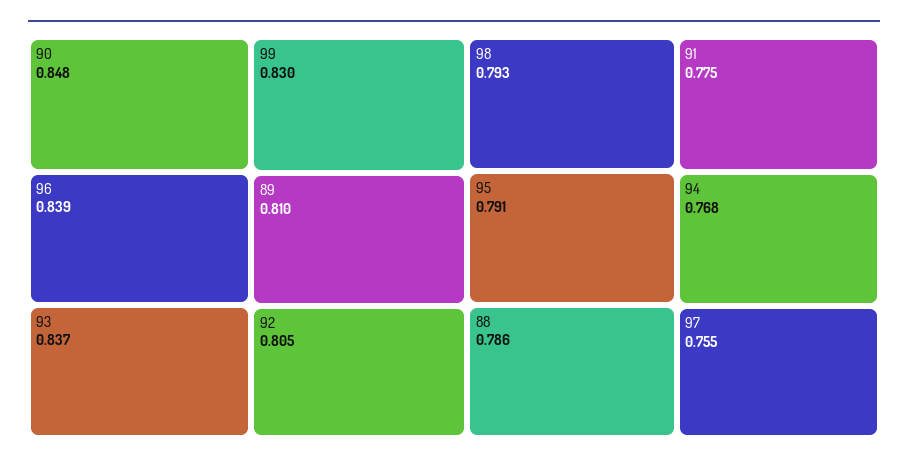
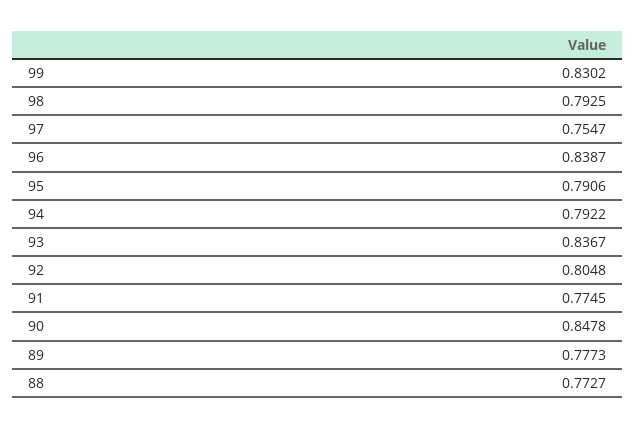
89: 0.81 -> 0.7773
88: 0.786 -> 0.7727
94: 0.768 -> 0.7922

